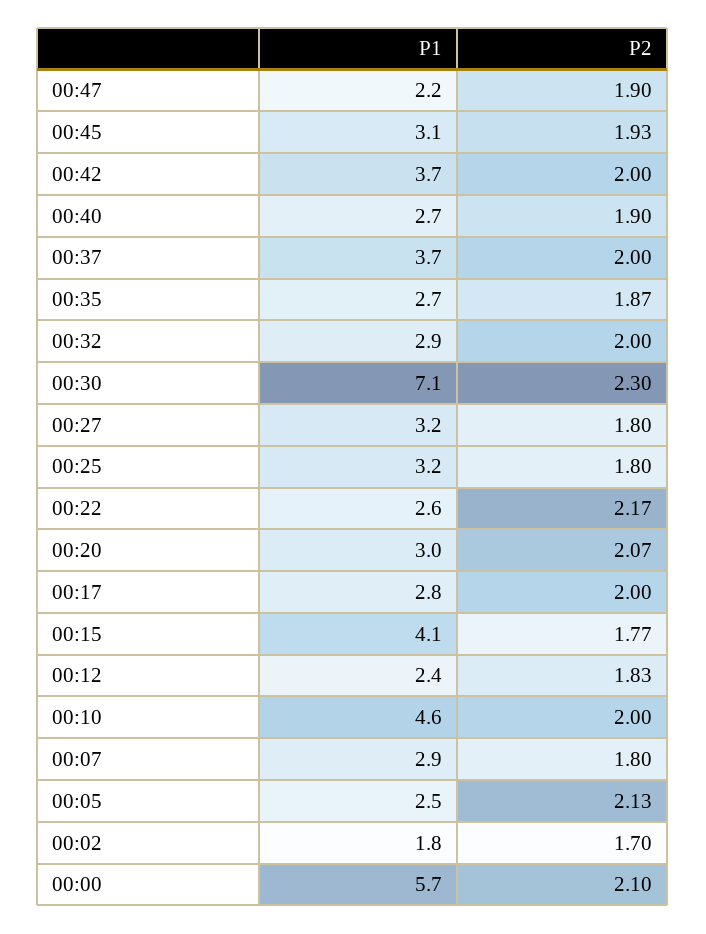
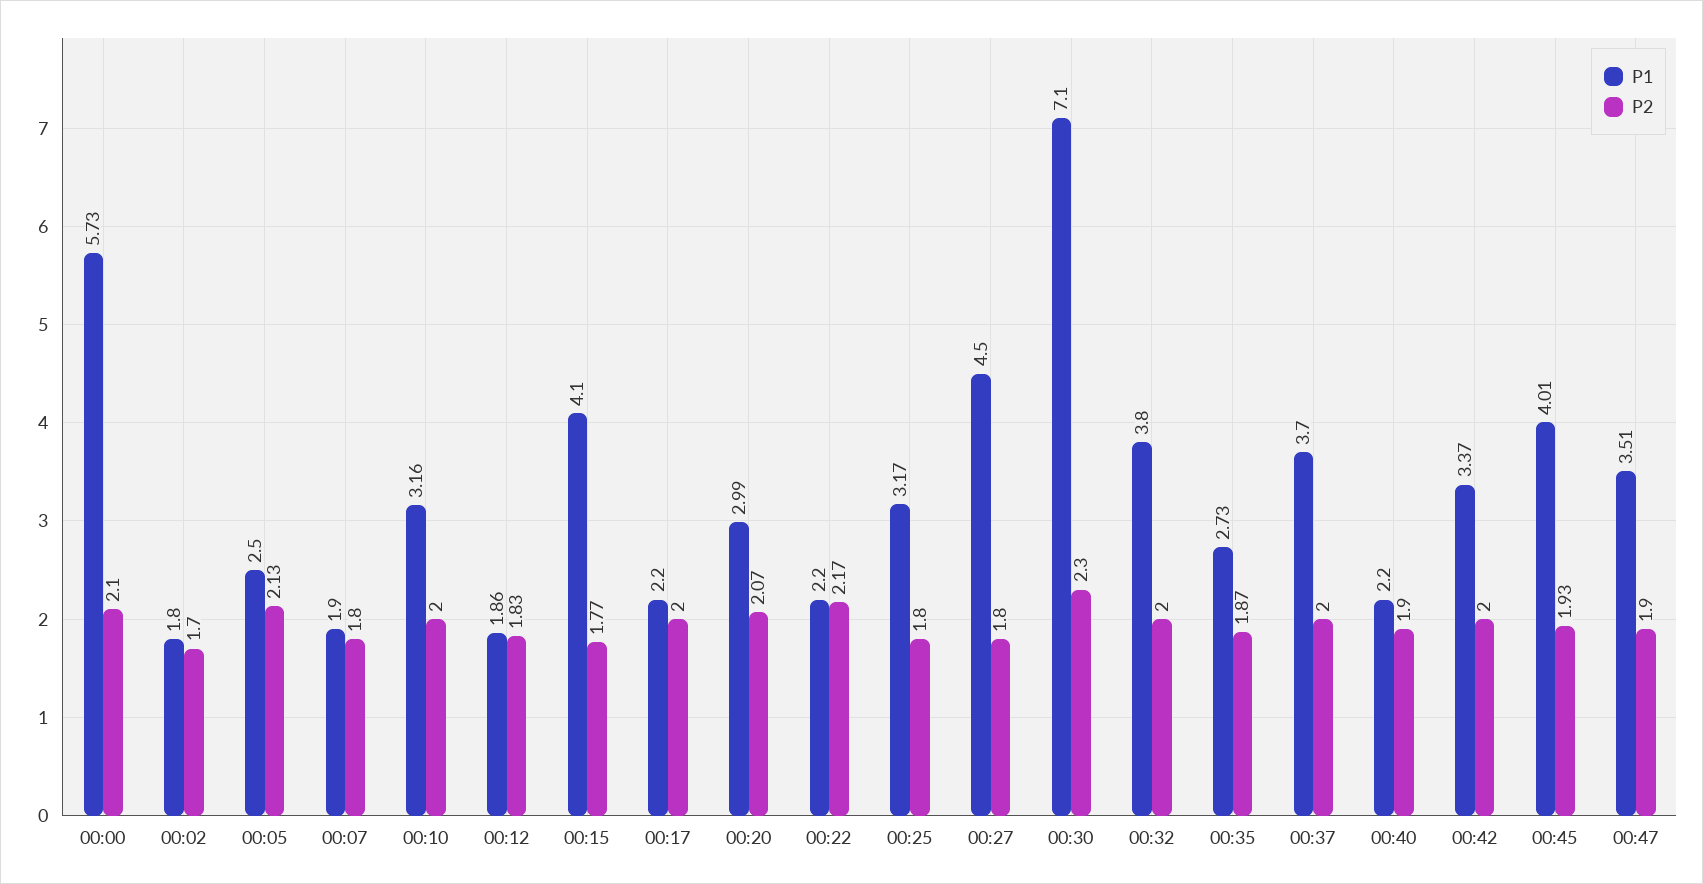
P1, 00:47: 2.2 -> 3.51
P1, 00:45: 3.1 -> 4.01
P1, 00:42: 3.7 -> 3.37
P1, 00:40: 2.7 -> 2.2
P1, 00:32: 2.9 -> 3.8
P1, 00:27: 3.2 -> 4.5
P1, 00:22: 2.6 -> 2.2
P1, 00:17: 2.8 -> 2.2
P1, 00:12: 2.4 -> 1.86
P1, 00:10: 4.6 -> 3.16
P1, 00:07: 2.9 -> 1.9

